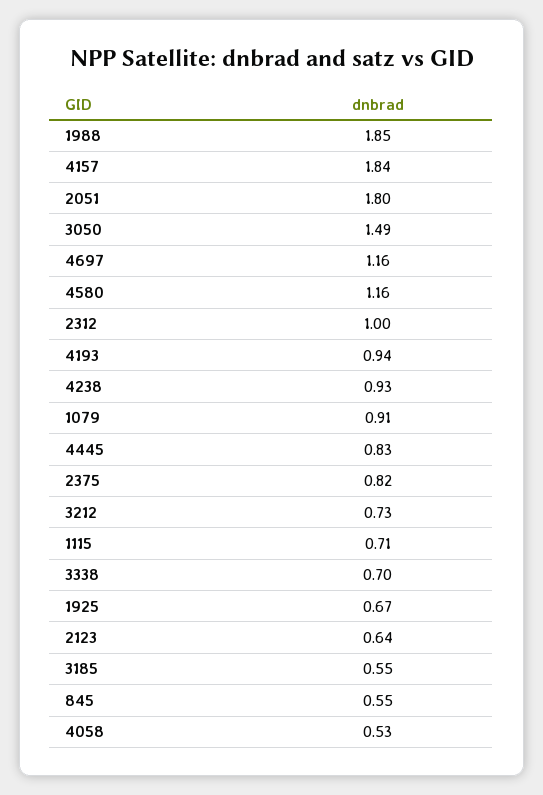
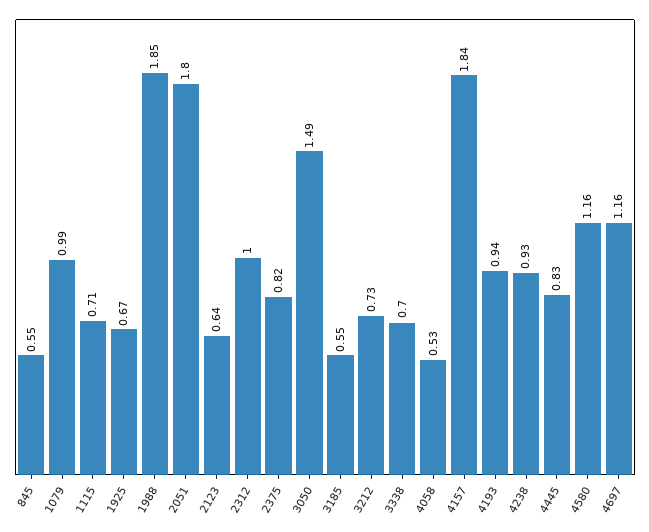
1079: 0.91 -> 0.99

